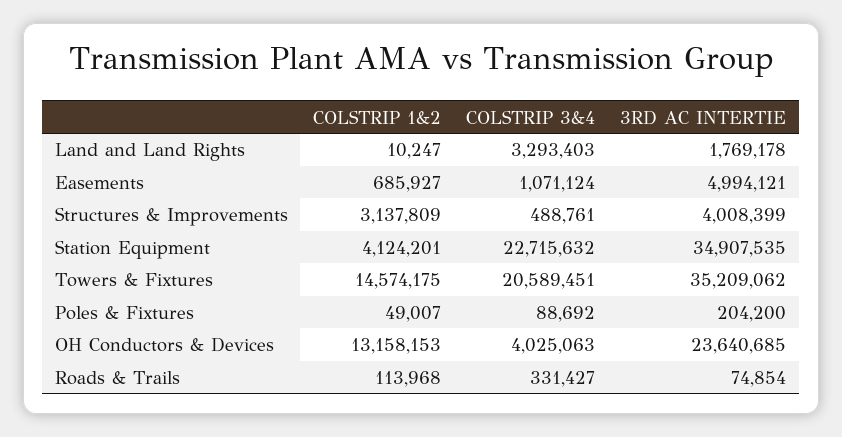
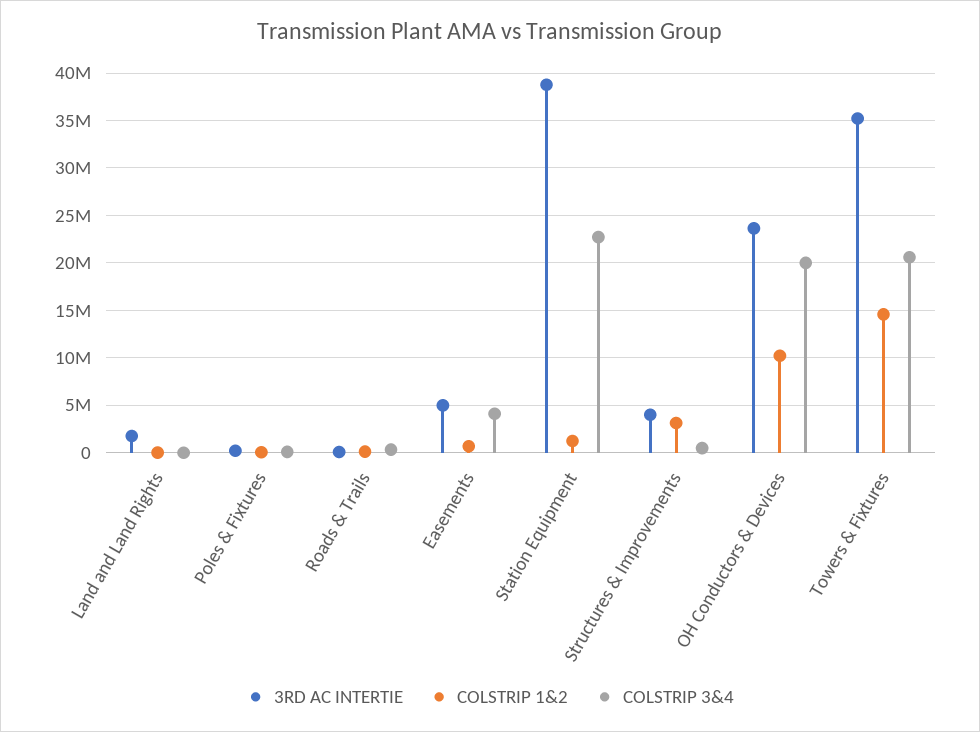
COLSTRIP 3&4, Land and Land Rights: 3293403 -> 0
COLSTRIP 3&4, Easements: 1071124 -> 4000000
COLSTRIP 1&2, Station Equipment: 4124201 -> 1000000
3RD AC INTERTIE, Station Equipment: 34907535 -> 39000000
COLSTRIP 1&2, OH Conductors & Devices: 13158153 -> 10000000
COLSTRIP 3&4, OH Conductors & Devices: 4025063 -> 20000000

